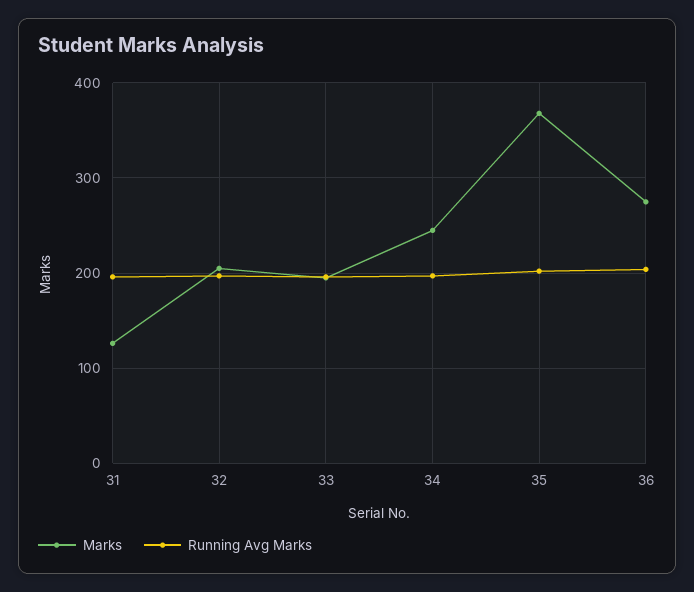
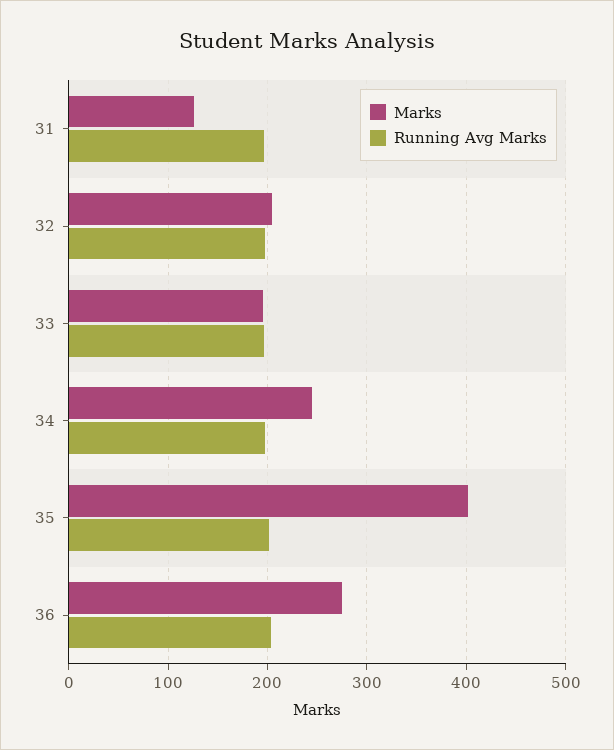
Marks, 35: 370 -> 400

